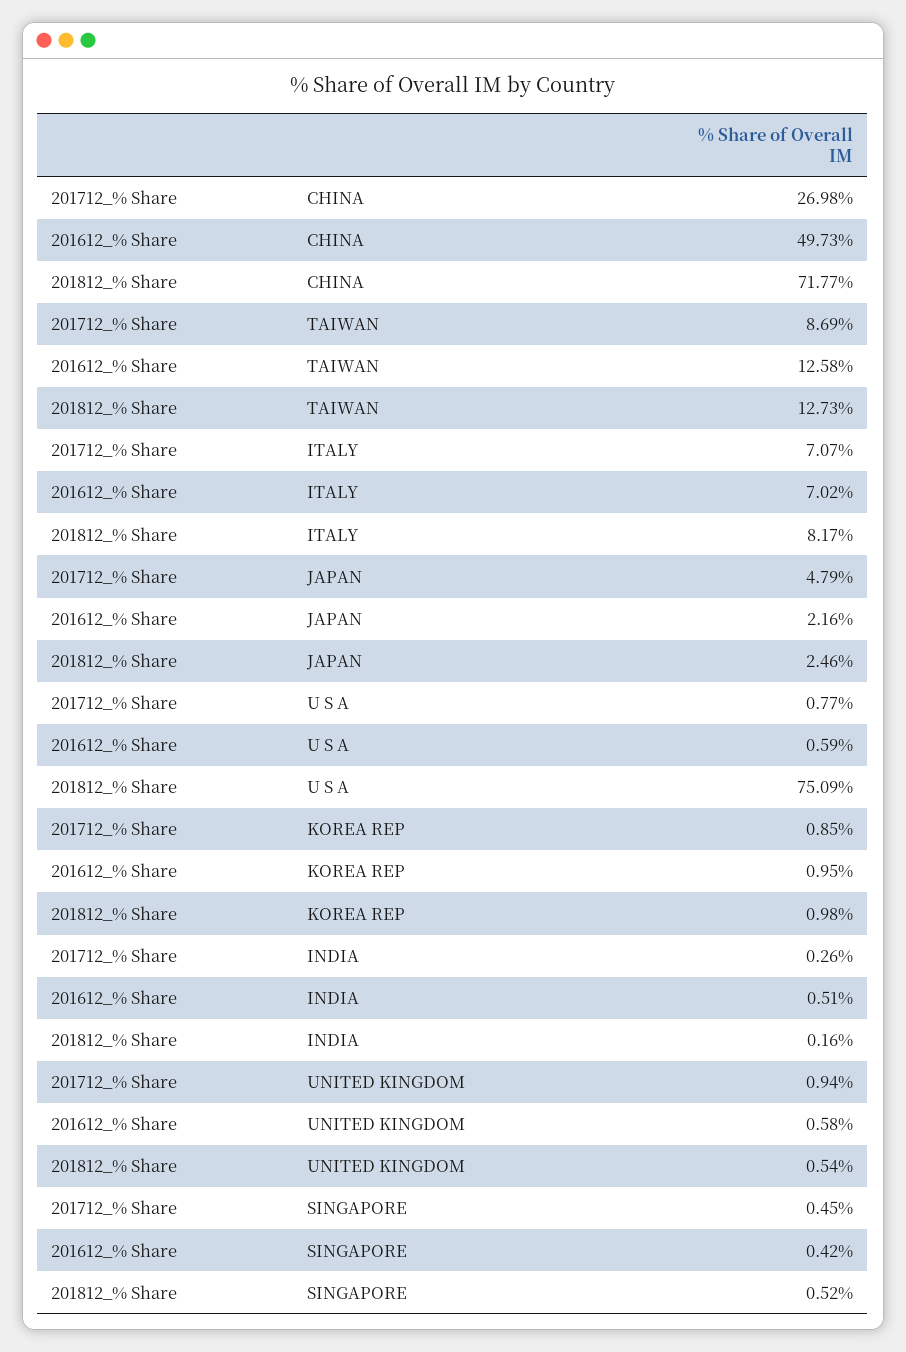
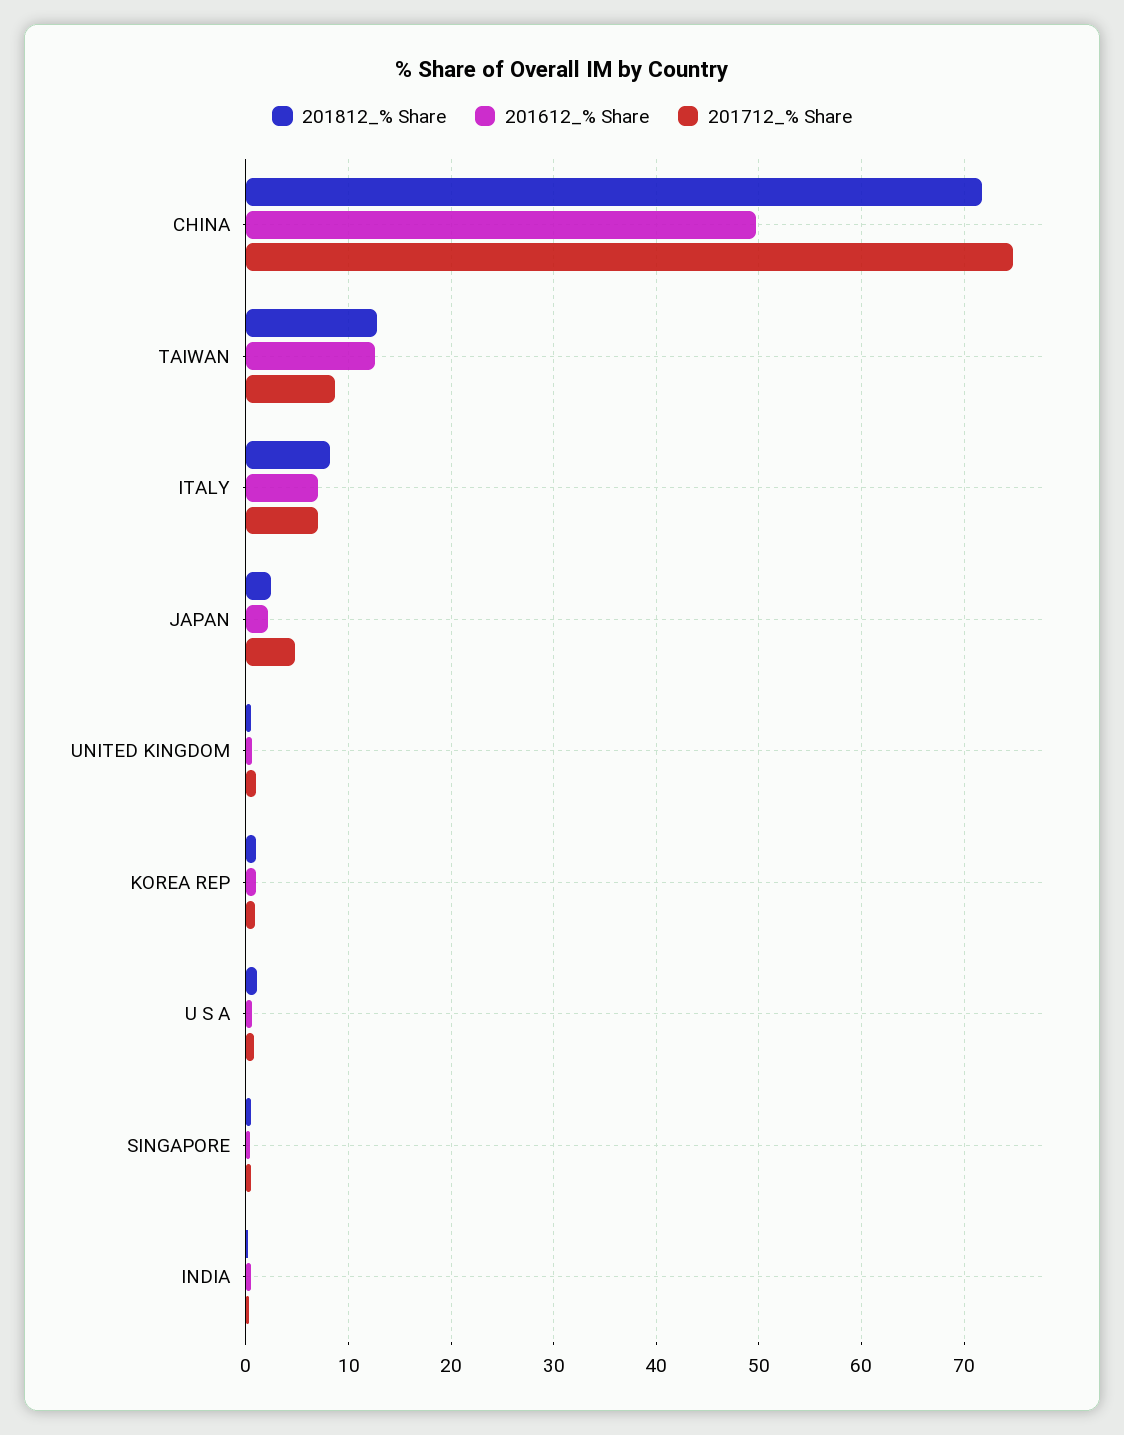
201712_% Share, CHINA: 26.98 -> 75
201812_% Share, U S A: 75.09 -> 1

